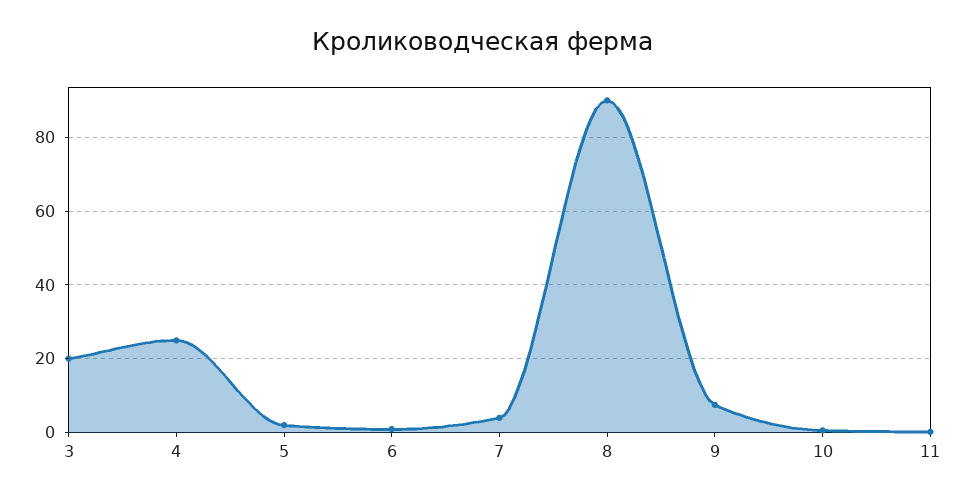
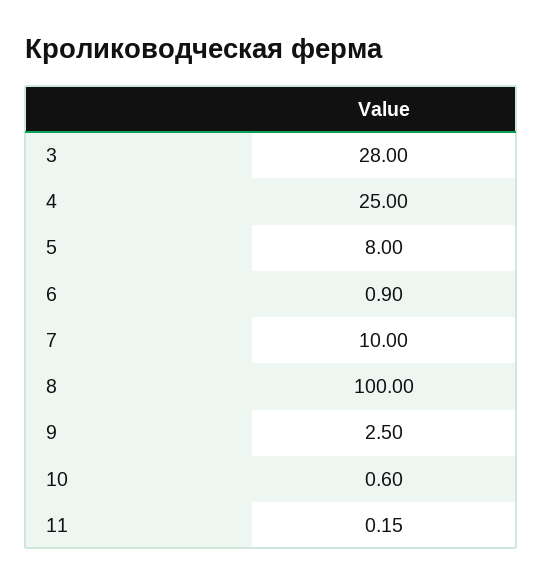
3: 20 -> 28
5: 2 -> 8
7: 4 -> 10
8: 90 -> 100
9: 8 -> 2.5

